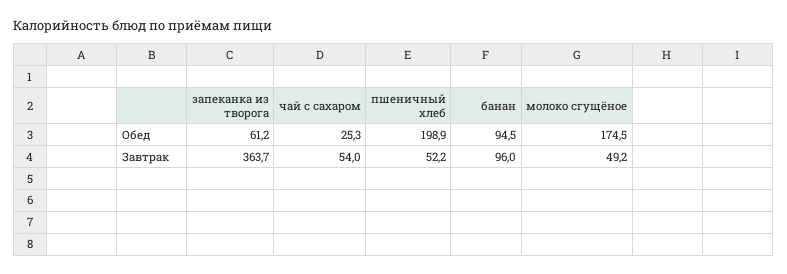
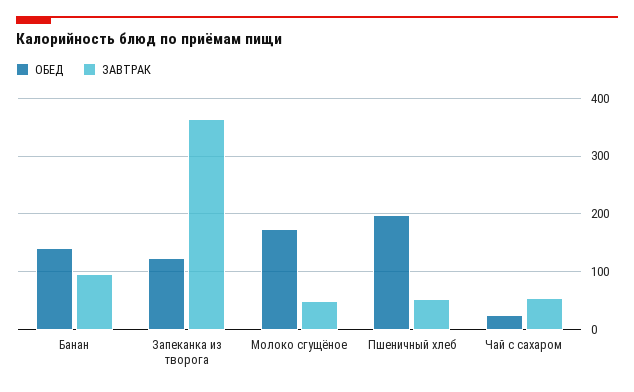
Обед, запеканка из творога: 61.2 -> 120
Обед, банан: 94.5 -> 140

